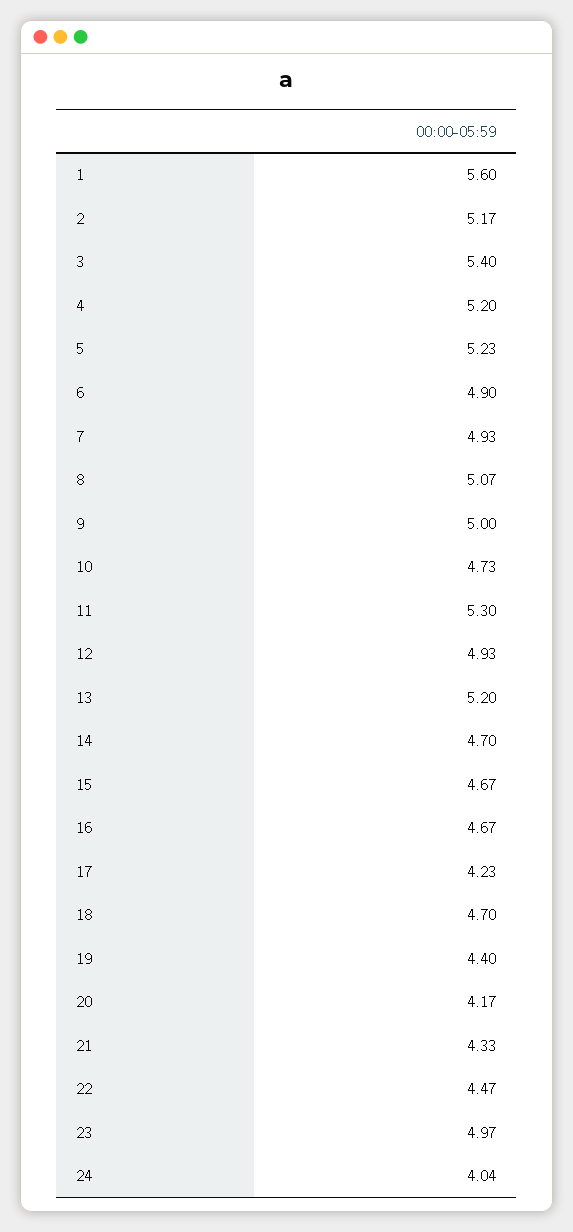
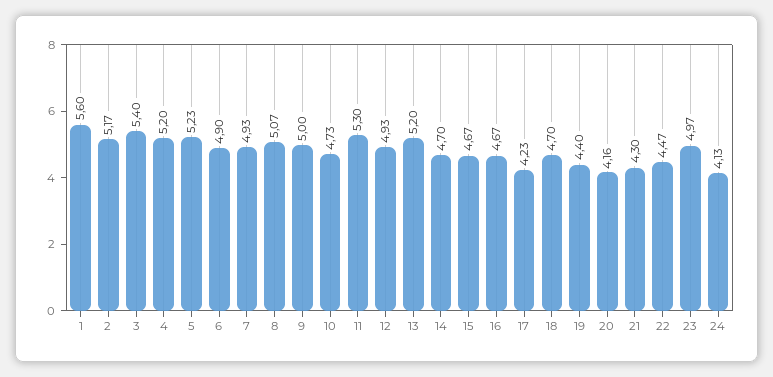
20: 4.17 -> 4.16
21: 4.33 -> 4.3
24: 4.04 -> 4.13

